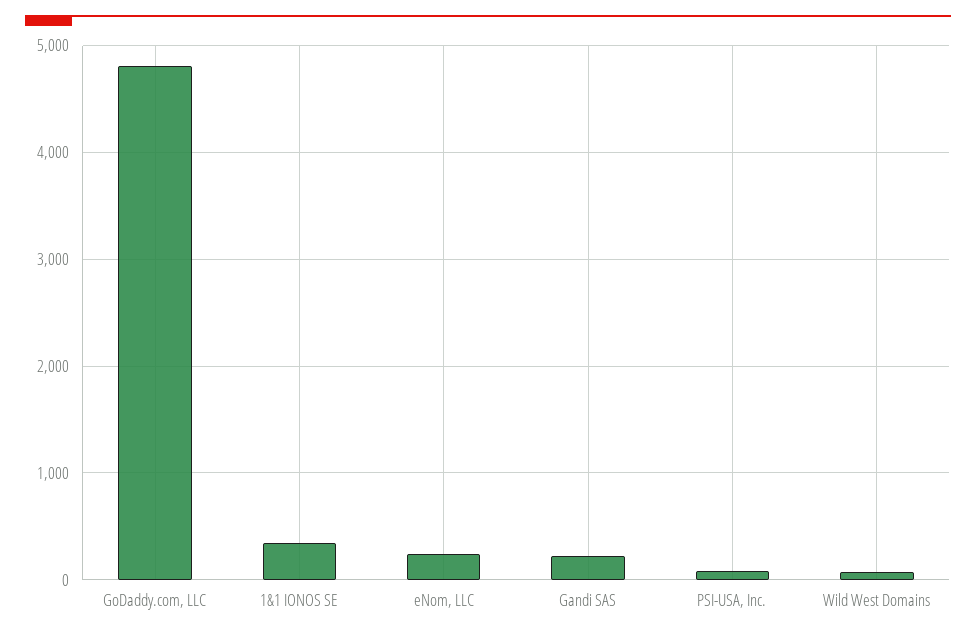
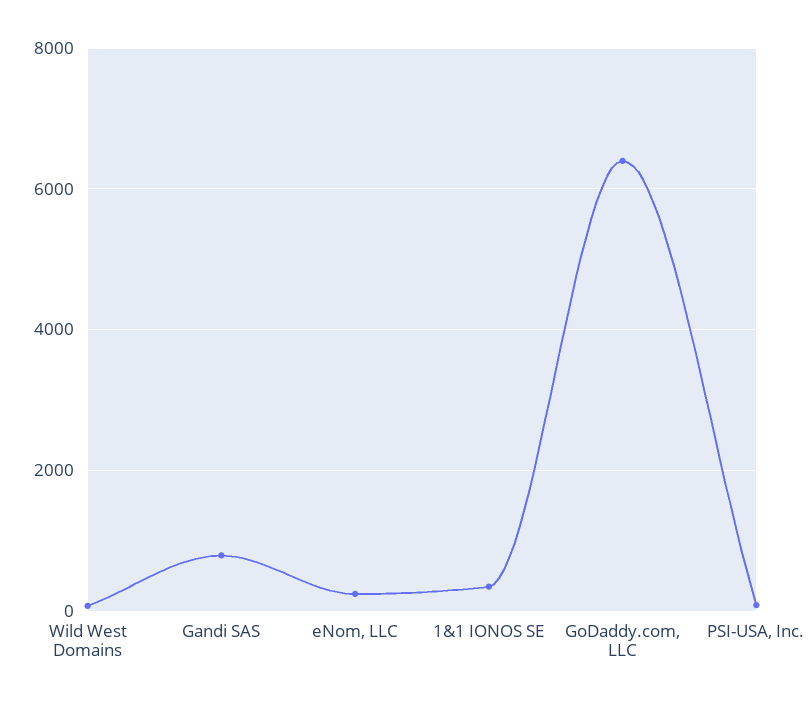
GoDaddy.com, LLC: 4800 -> 6400
Gandi SAS: 200 -> 800

